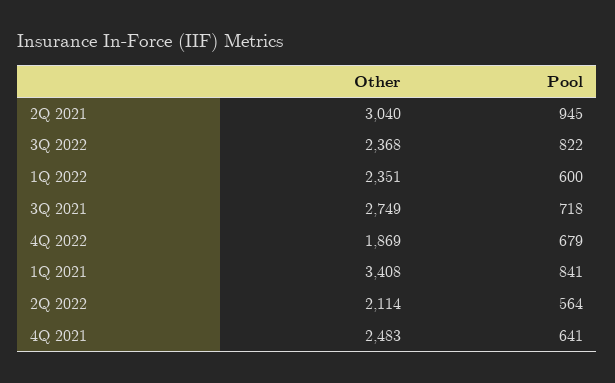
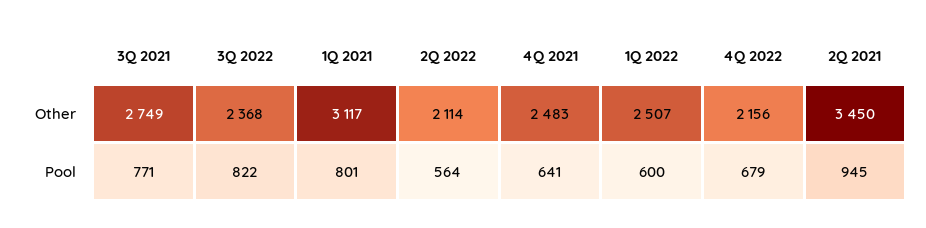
Other, 2Q 2021: 3040 -> 3450
Other, 1Q 2022: 2351 -> 2507
Pool, 3Q 2021: 718 -> 771
Other, 4Q 2022: 1869 -> 2156
Other, 1Q 2021: 3408 -> 3117
Pool, 1Q 2021: 841 -> 801

